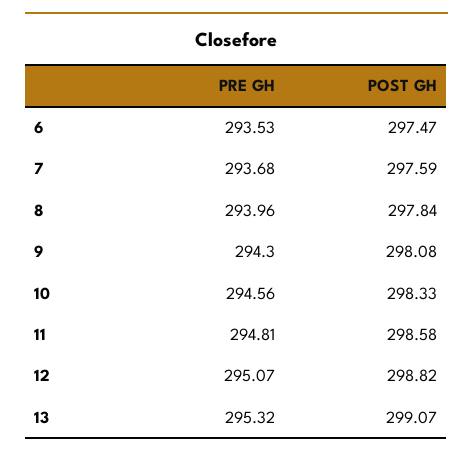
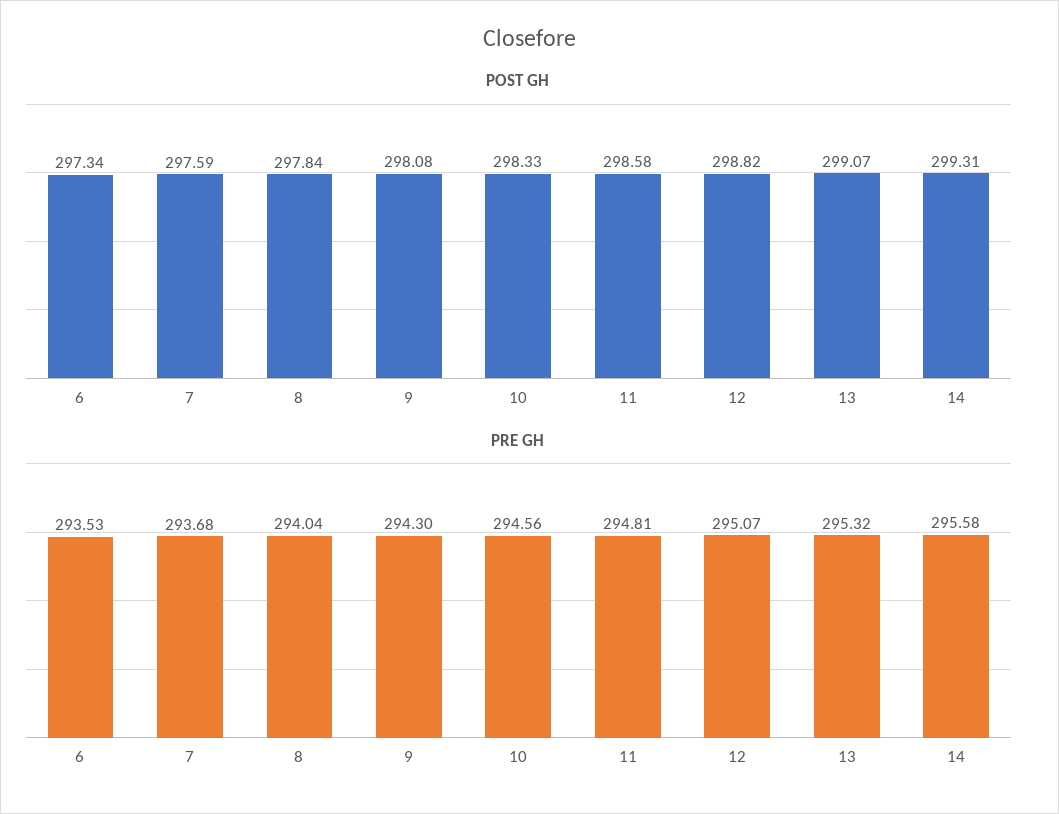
POST GH, 6: 297.47 -> 297.34
PRE GH, 8: 293.96 -> 294.04
POST GH, 14: none -> 299.31
PRE GH, 14: none -> 295.58

